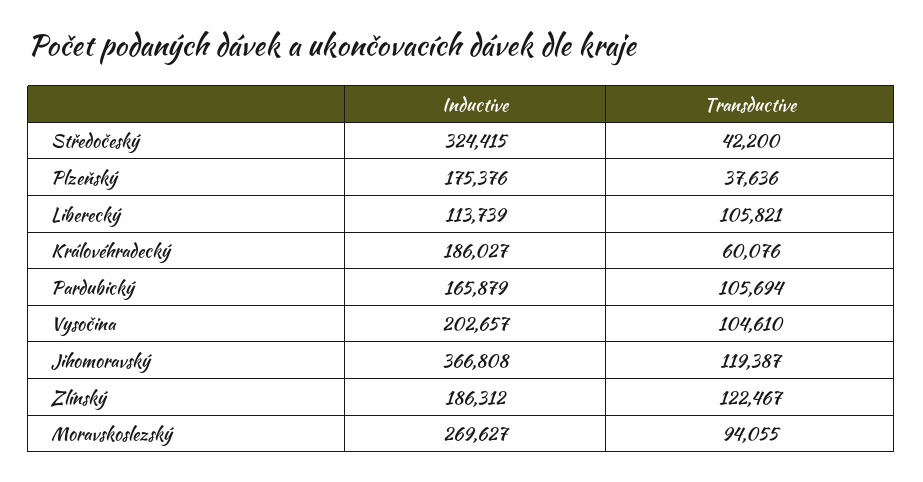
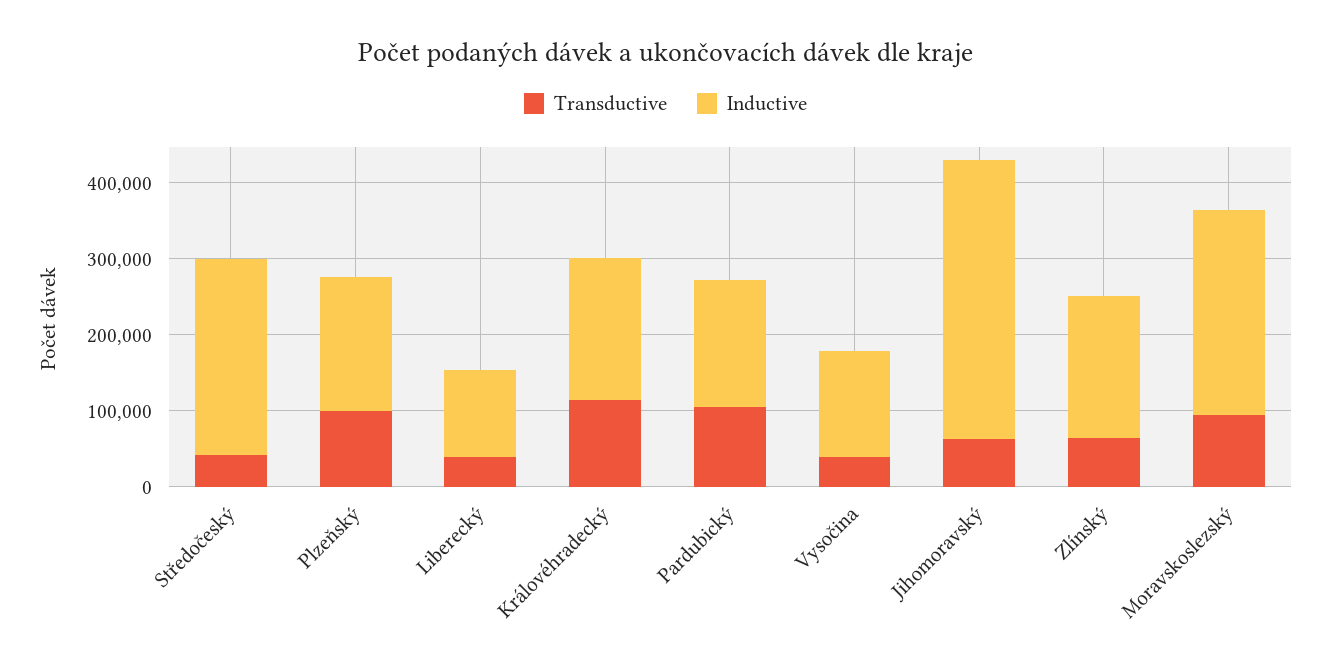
Inductive, Středočeský: 324415 -> 260000
Transductive, Plzeňský: 37636 -> 100000
Transductive, Liberecký: 105821 -> 40000
Transductive, Královéhradecký: 60076 -> 120000
Inductive, Vysočina: 202657 -> 140000
Transductive, Vysočina: 104610 -> 40000
Transductive, Jihomoravský: 119387 -> 60000
Transductive, Zlínský: 122467 -> 60000

